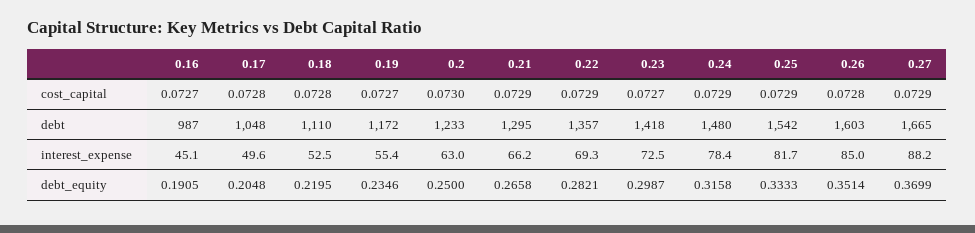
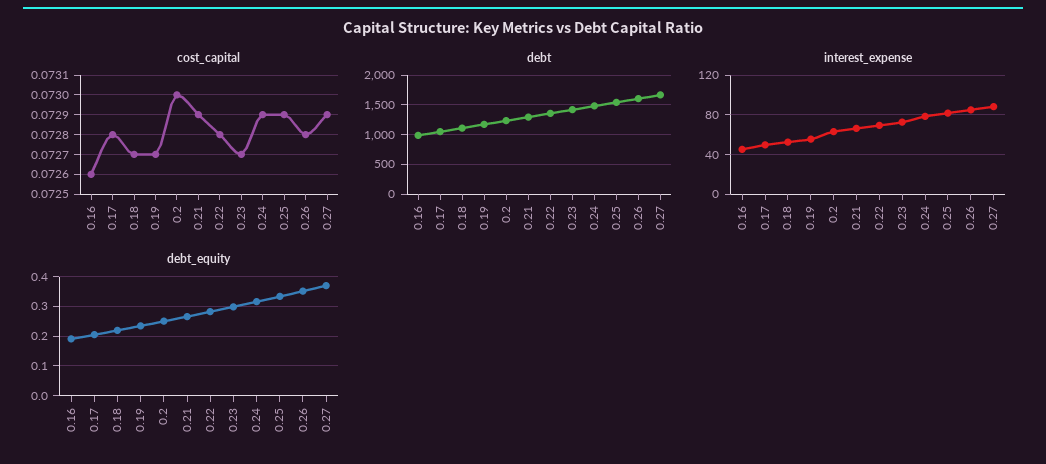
cost_capital, 0.16: 0.0727 -> 0.0726
cost_capital, 0.18: 0.0728 -> 0.0727
cost_capital, 0.22: 0.0729 -> 0.0728

